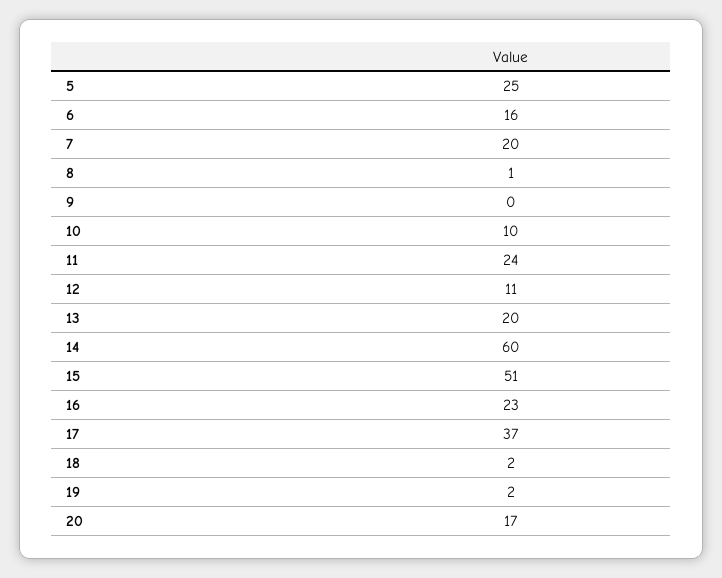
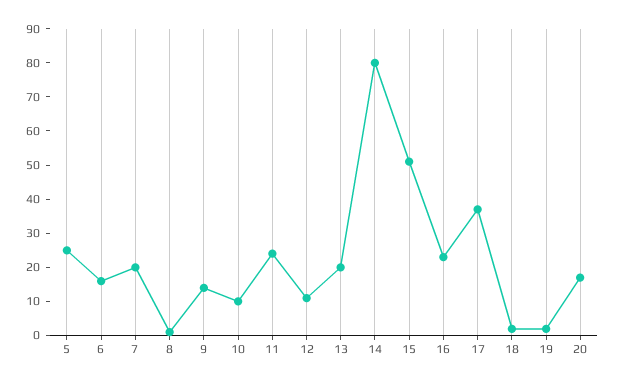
9: 0 -> 15
14: 60 -> 80

